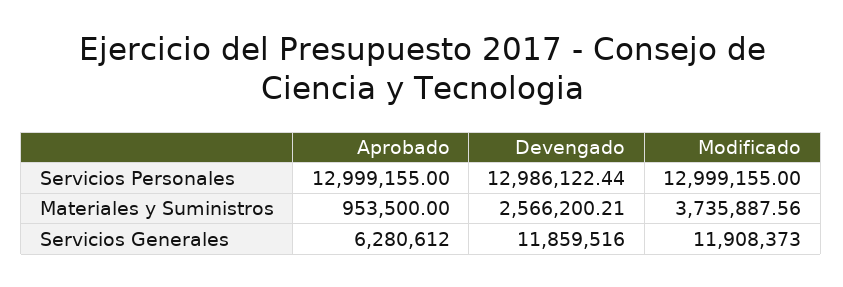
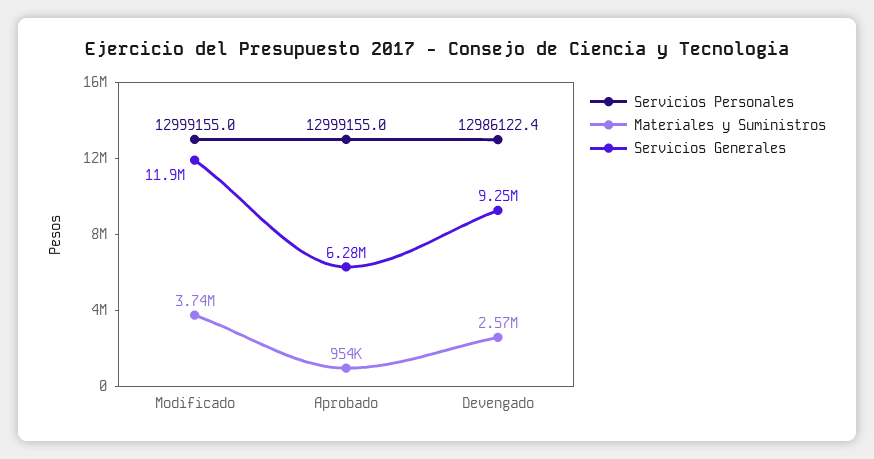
Servicios Generales, Devengado: 11859516 -> 9250000

